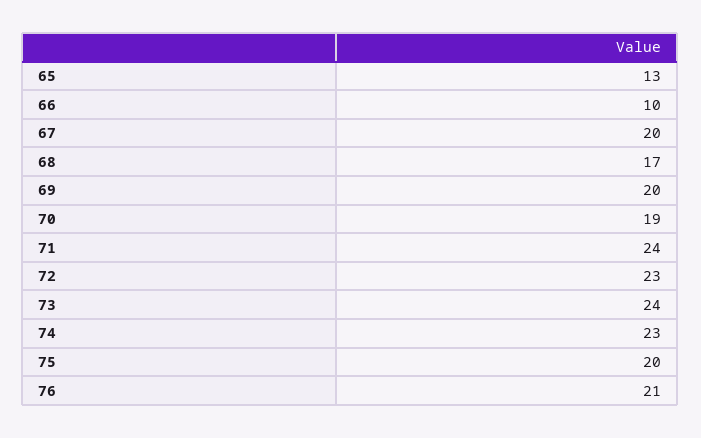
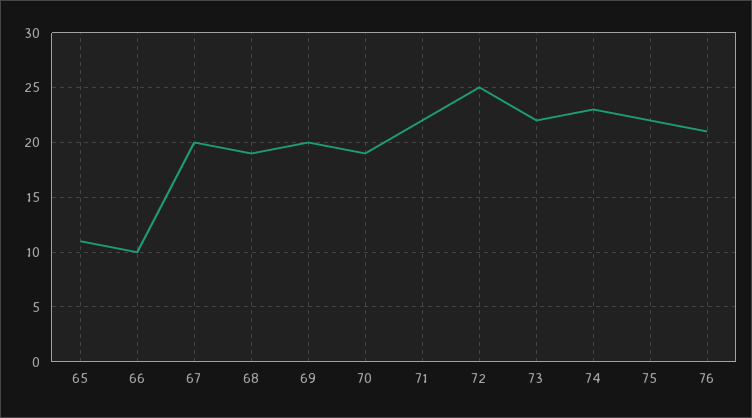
65: 13 -> 11
68: 17 -> 19
71: 24 -> 22
72: 23 -> 25
73: 24 -> 22
75: 20 -> 22

